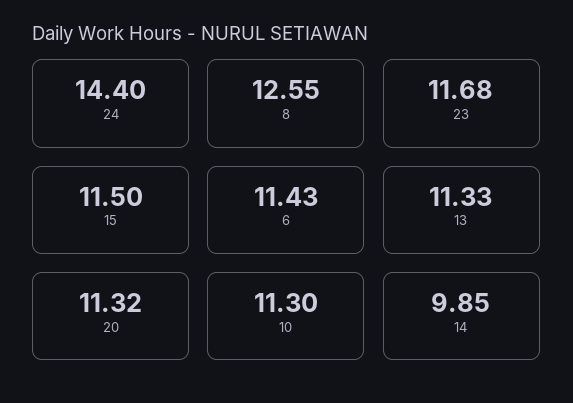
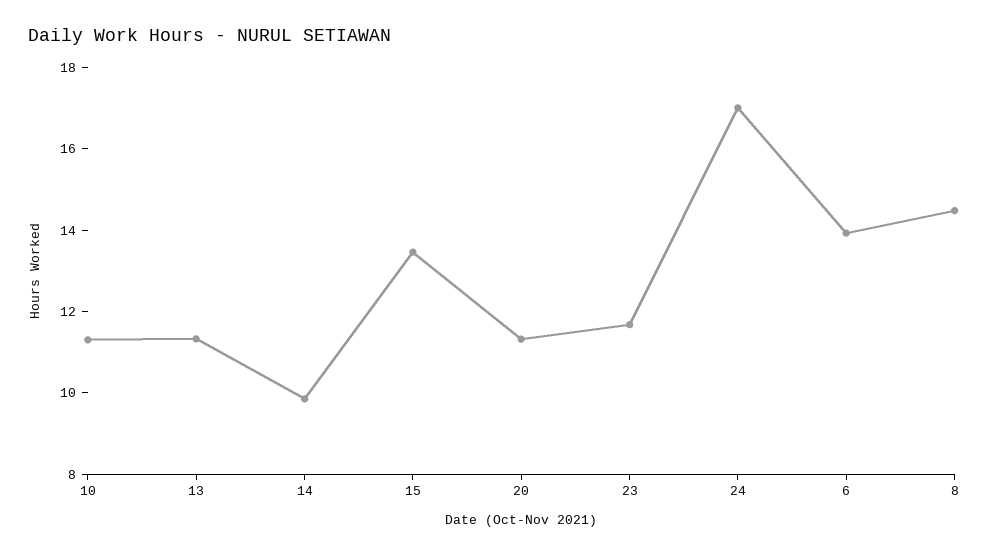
24: 14.4 -> 17
8: 12.55 -> 14.5
15: 11.5 -> 13.5
6: 11.43 -> 14

